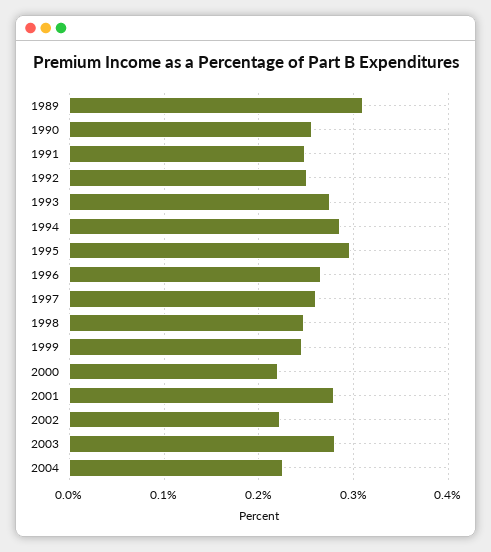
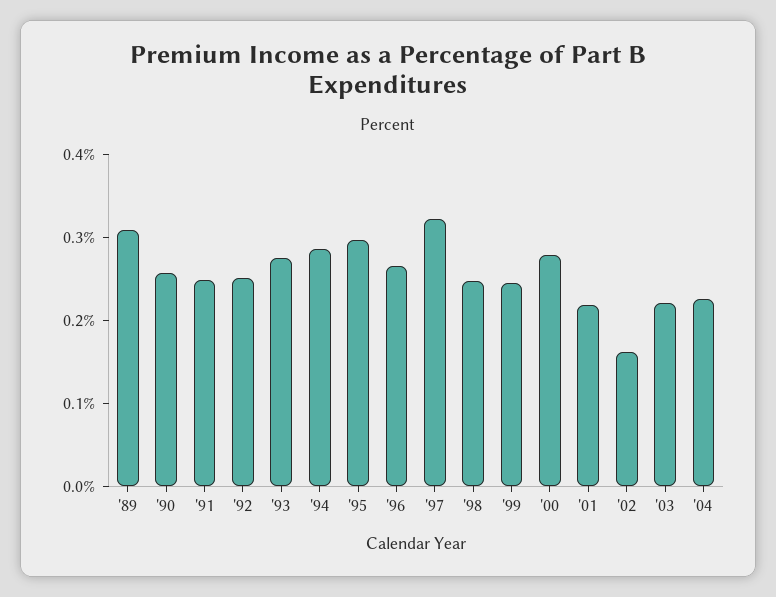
1997: 0.26 -> 0.32
2000: 0.22 -> 0.28
2001: 0.28 -> 0.22
2002: 0.22 -> 0.16
2003: 0.28 -> 0.22

